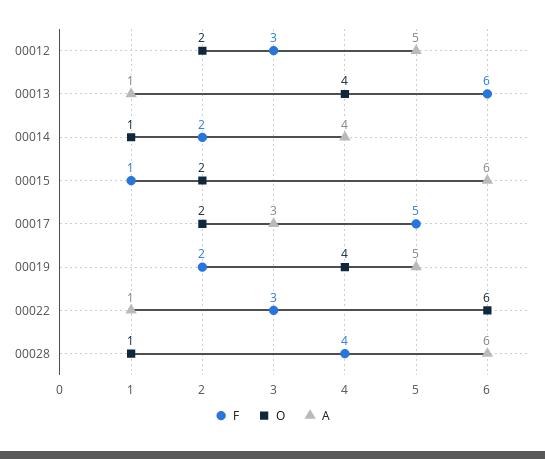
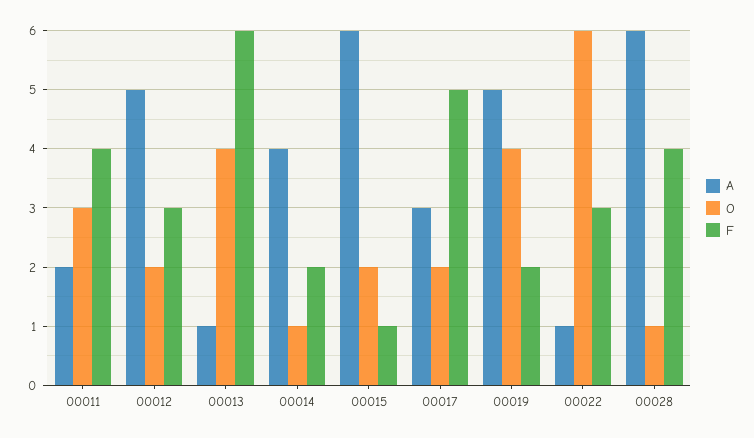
A, 00011: none -> 2
O, 00011: none -> 3
F, 00011: none -> 4

